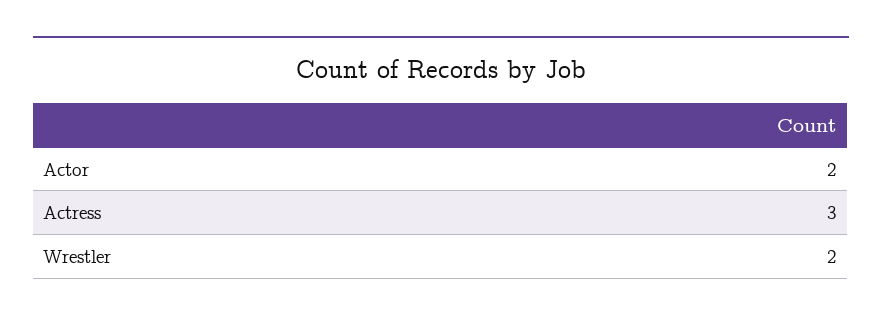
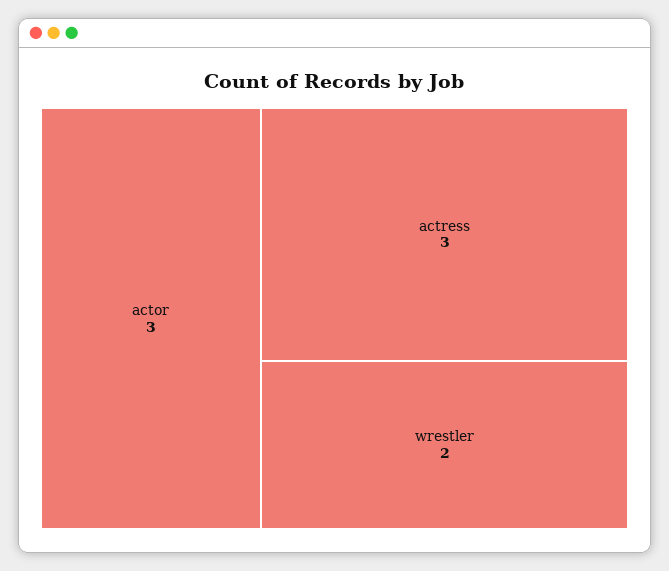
Actor: 2 -> 3

